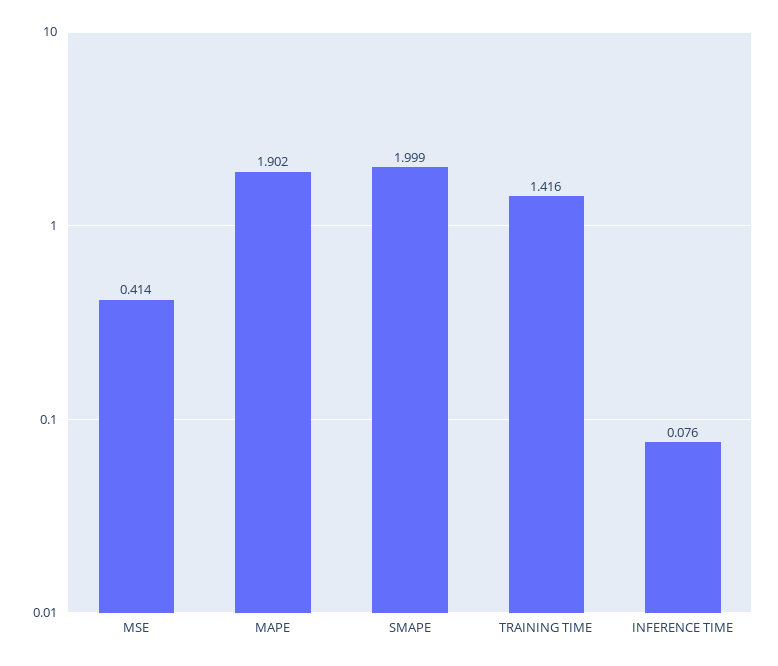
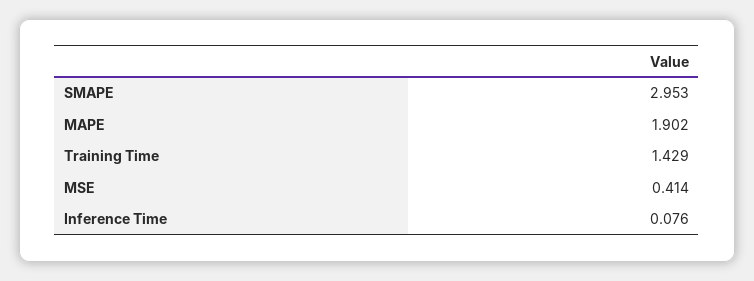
SMAPE: 1.999 -> 2.953
TRAINING TIME: 1.416 -> 1.429

